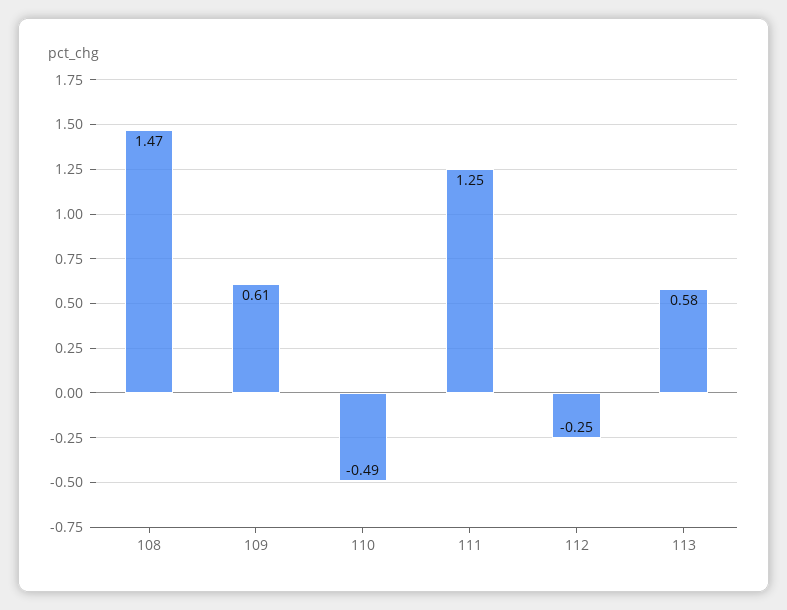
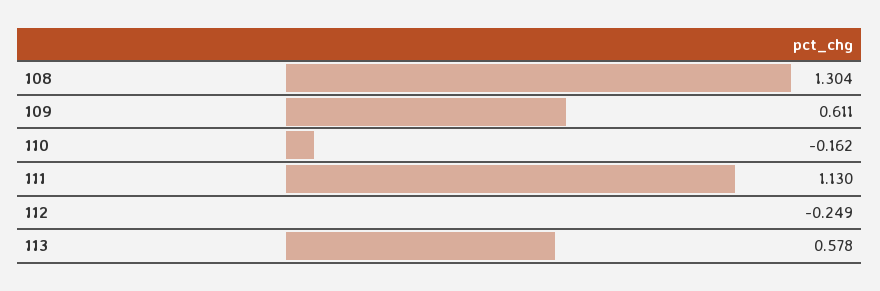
108: 1.47 -> 1.304
110: -0.49 -> -0.162
111: 1.25 -> 1.13

